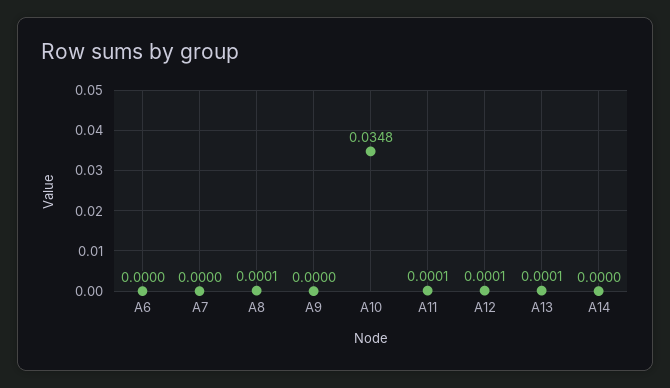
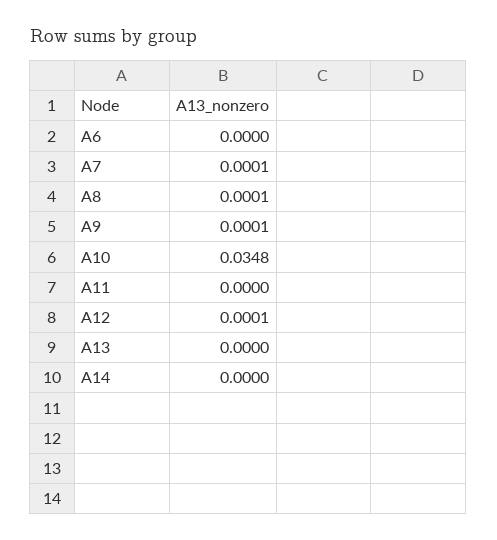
A7: 0 -> 0.0001
A9: 0 -> 0.0001
A11: 0.0001 -> 0
A13: 0.0001 -> 0

